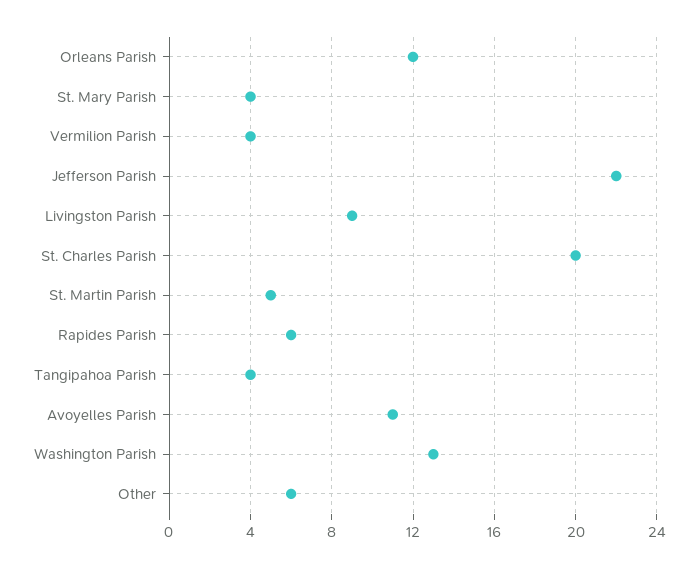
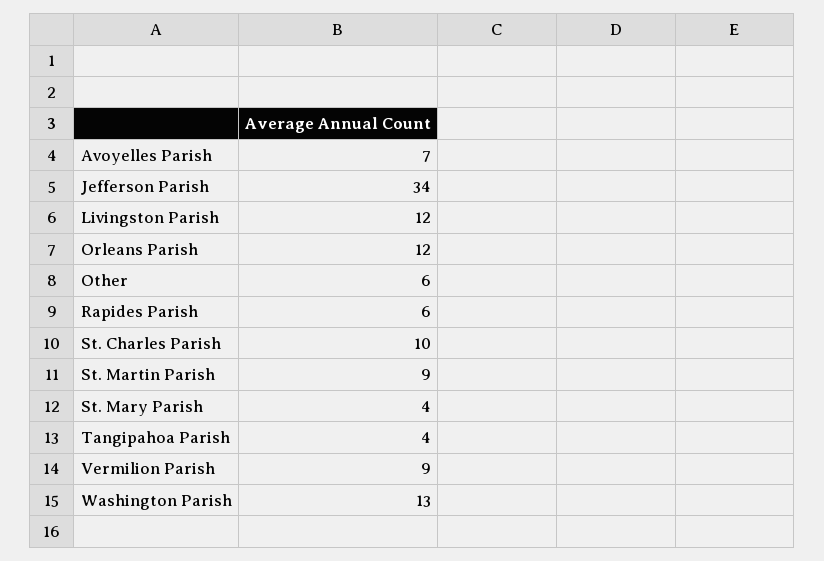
Vermilion Parish: 4 -> 9
Jefferson Parish: 22 -> 34
Livingston Parish: 9 -> 12
St. Charles Parish: 20 -> 10
St. Martin Parish: 5 -> 9
Avoyelles Parish: 11 -> 7

